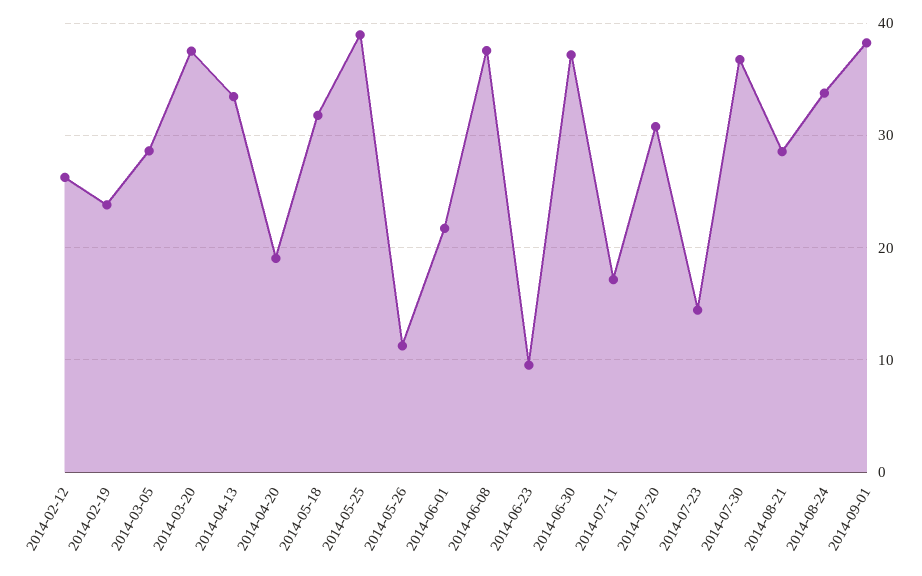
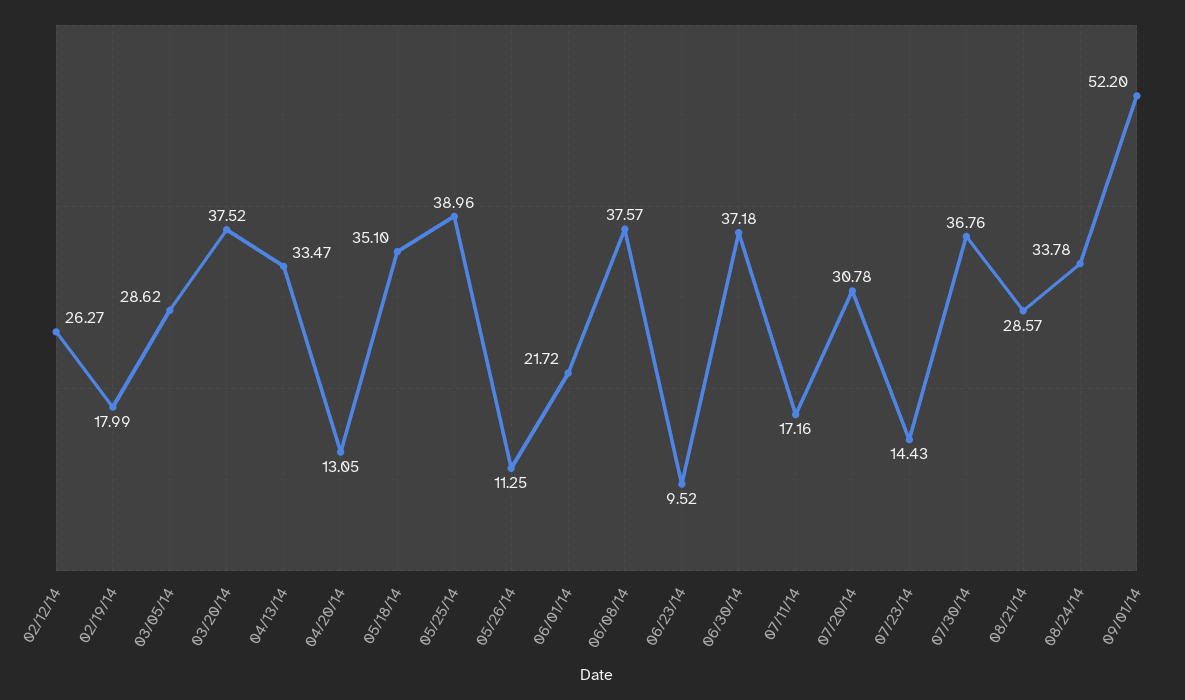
2014-02-19: 24 -> 17.99
2014-04-20: 19 -> 13.05
2014-05-18: 32 -> 35.1
2014-09-01: 38 -> 52.2

